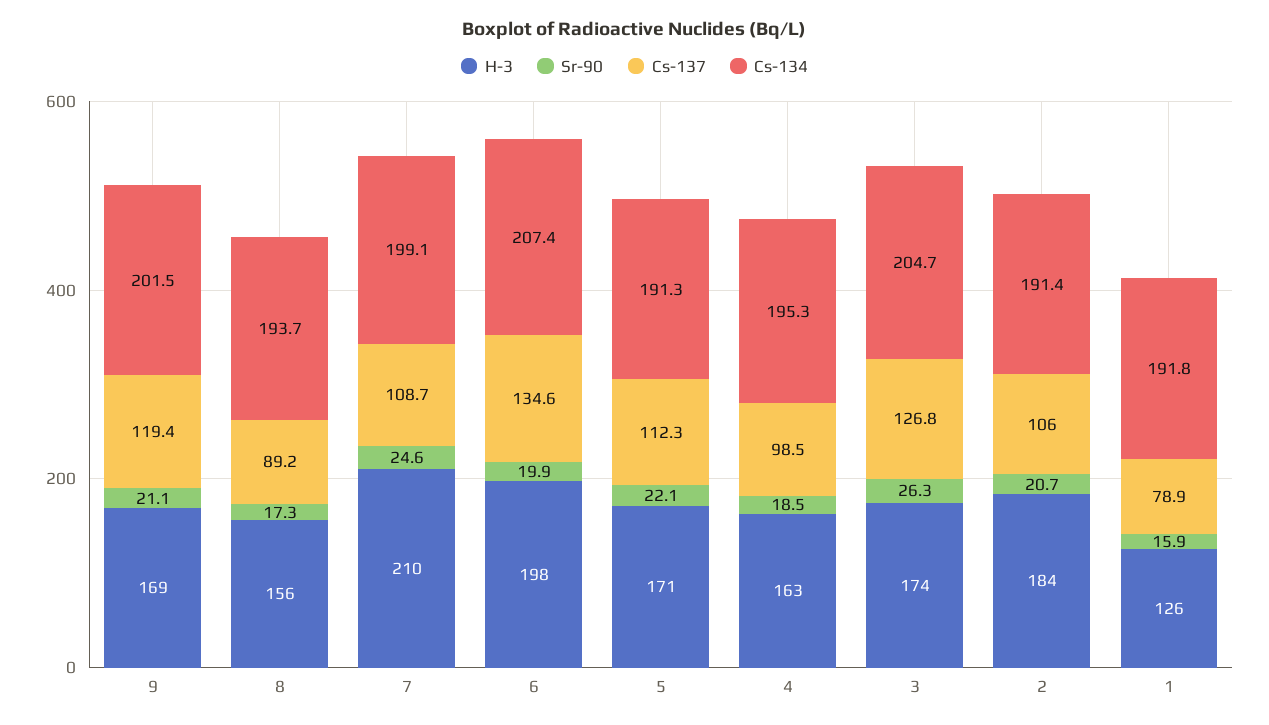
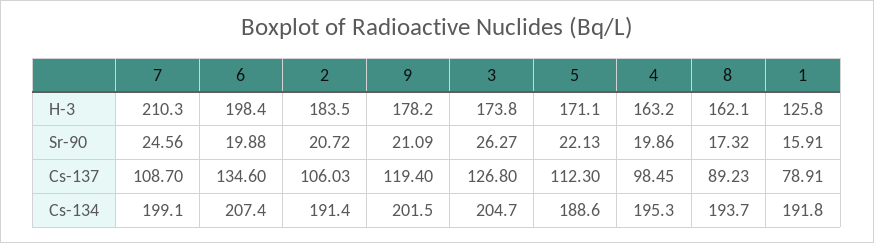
H-3, 9: 169 -> 178.2
H-3, 8: 156 -> 162.1
Cs-134, 5: 191.3 -> 188.6
Sr-90, 4: 18.5 -> 19.86

